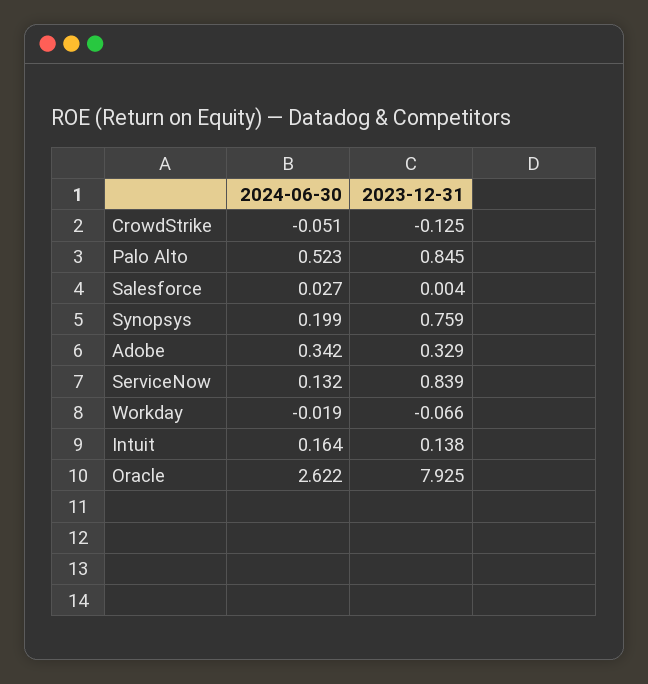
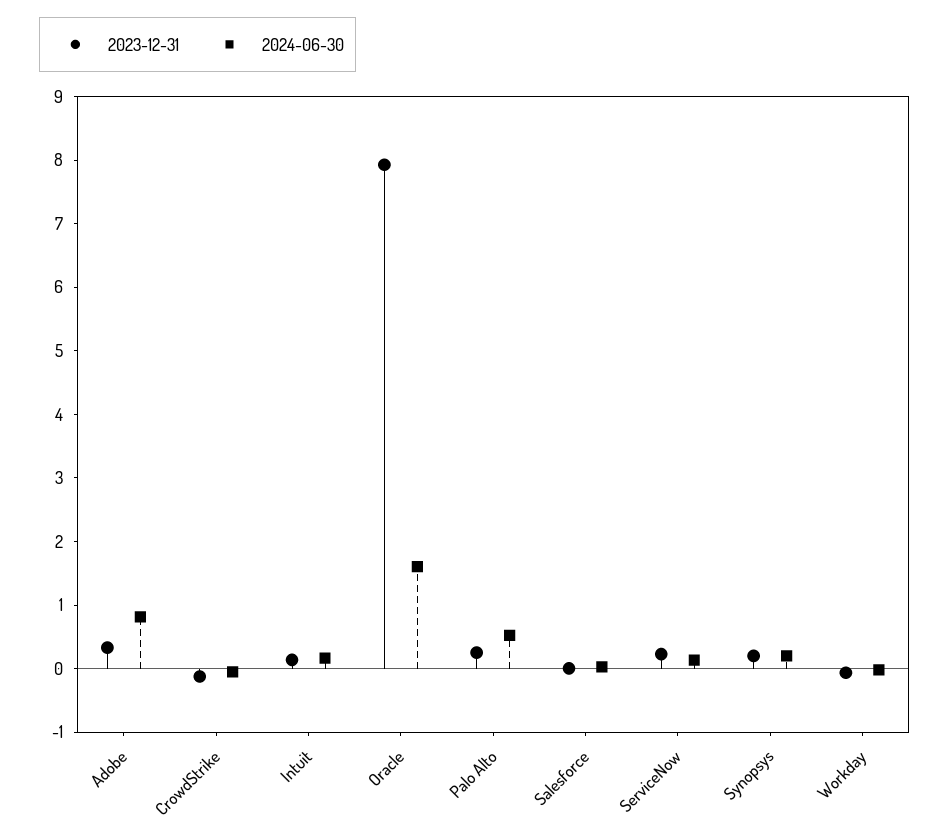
2023-12-31, Palo Alto: 0.845 -> 0.2
2023-12-31, Synopsys: 0.759 -> 0.2
2024-06-30, Adobe: 0.342 -> 0.8
2023-12-31, ServiceNow: 0.839 -> 0.2
2024-06-30, Oracle: 2.622 -> 1.6

